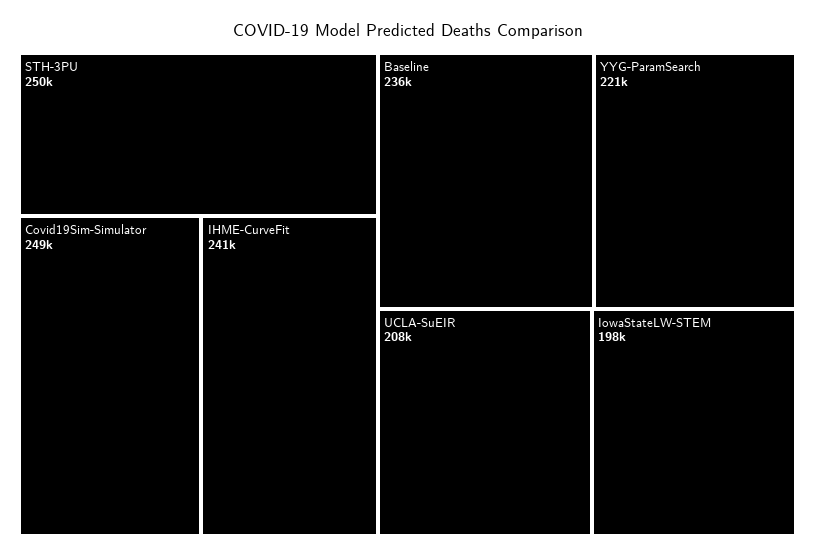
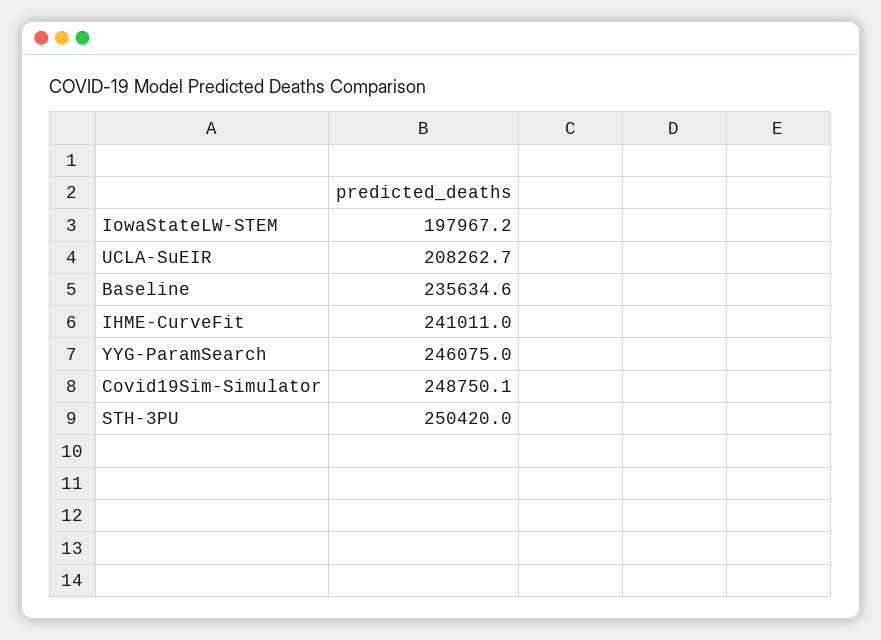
YYG-ParamSearch: 221000 -> 246075

